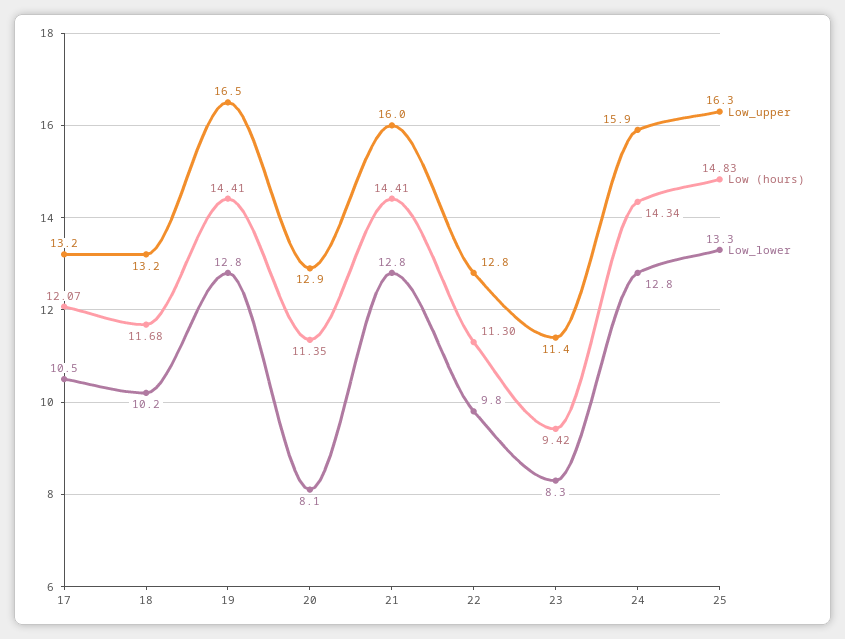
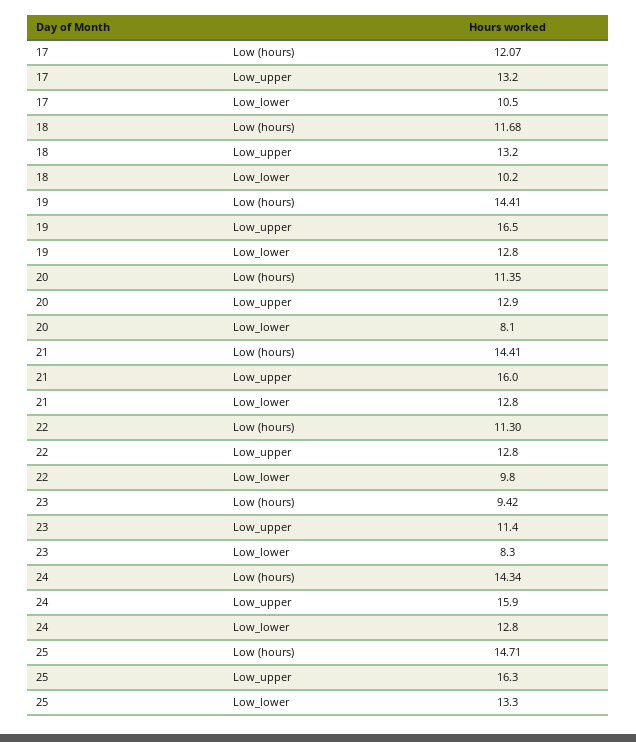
Low (hours), 25: 14.83 -> 14.71

